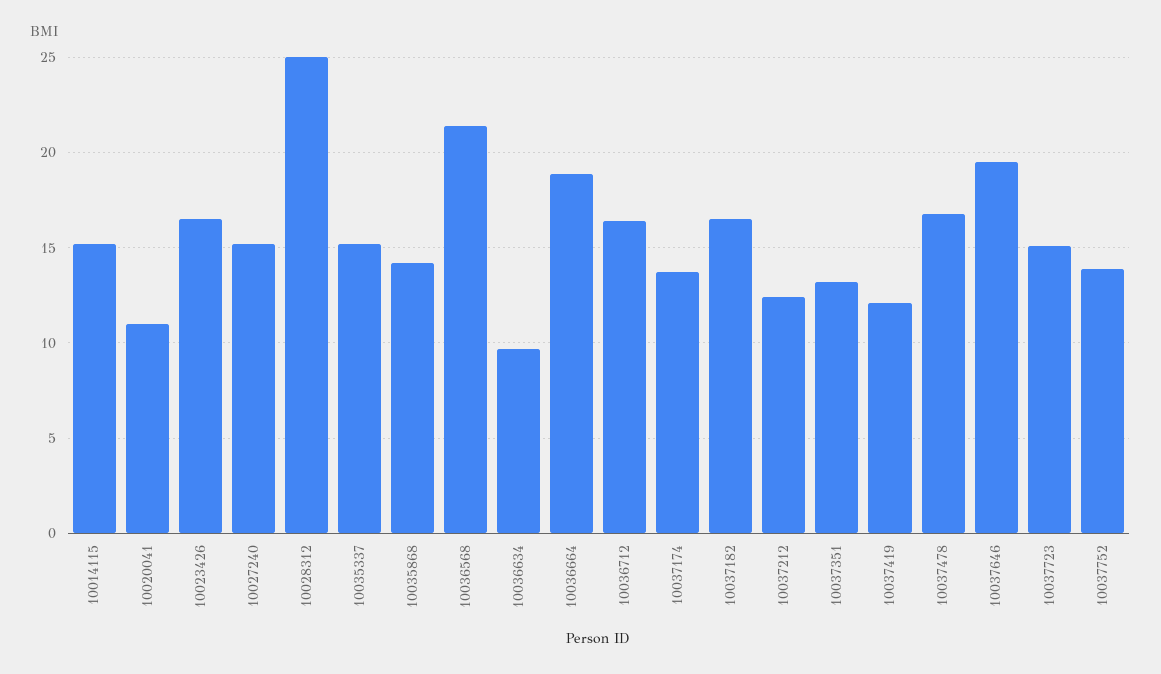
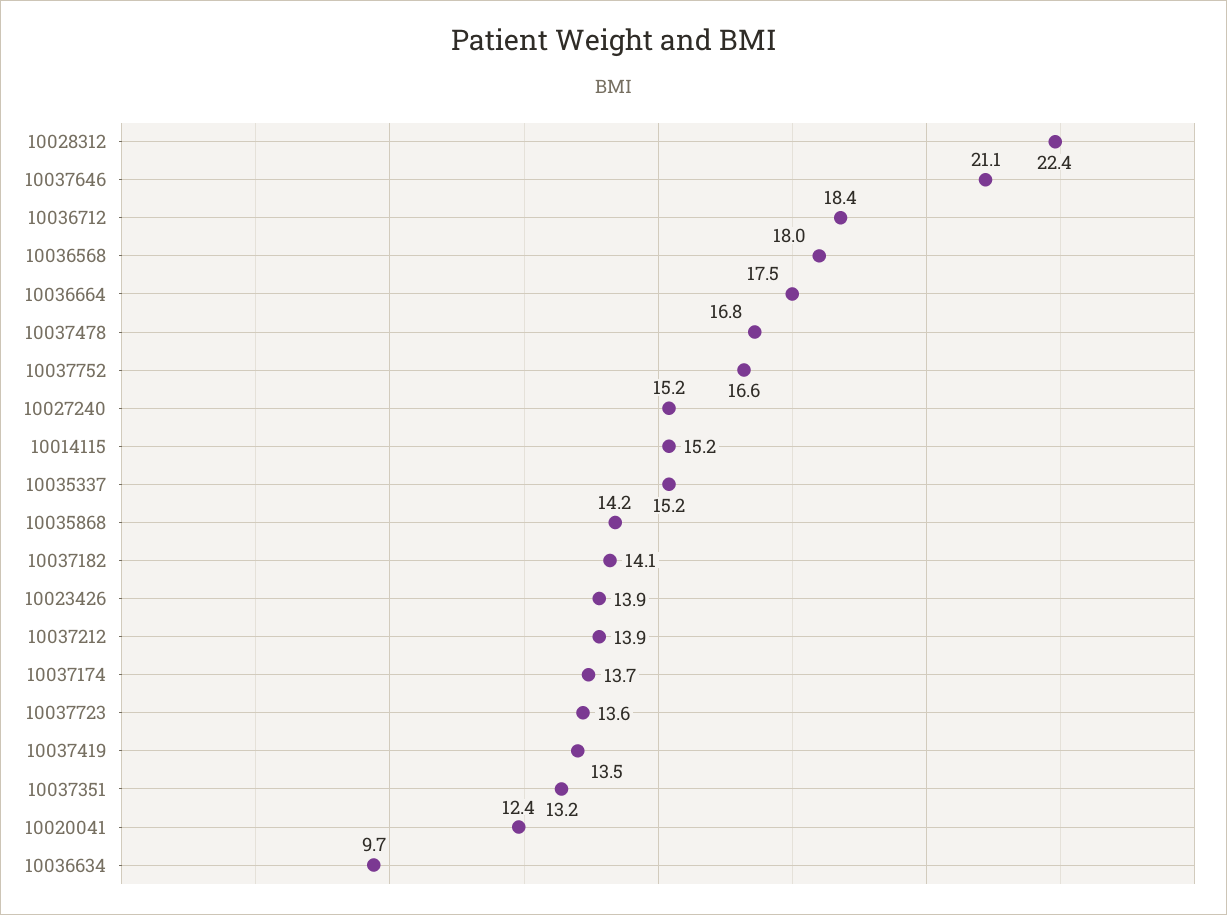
10020041: 11 -> 12.4
10023426: 16.5 -> 13.9
10028312: 25 -> 22.4
10036568: 21.5 -> 18
10036664: 19 -> 17.5
10036712: 16.5 -> 18.4
10037182: 16.5 -> 14.1
10037212: 12.5 -> 13.9
10037419: 12 -> 13.5
10037646: 19.5 -> 21.1
10037723: 15 -> 13.6
10037752: 14 -> 16.6

